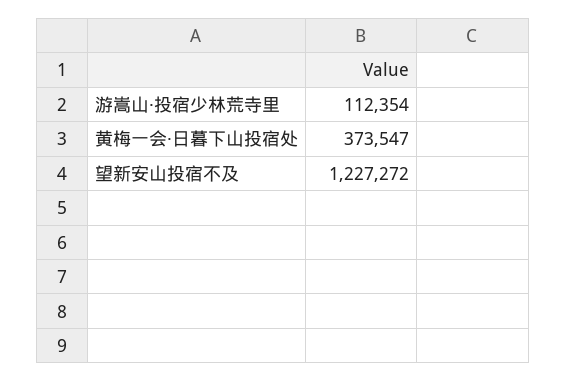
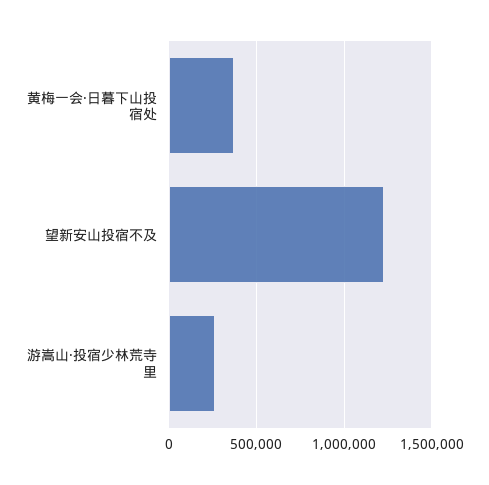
游嵩山·投宿少林荒寺里: 112354 -> 250000

